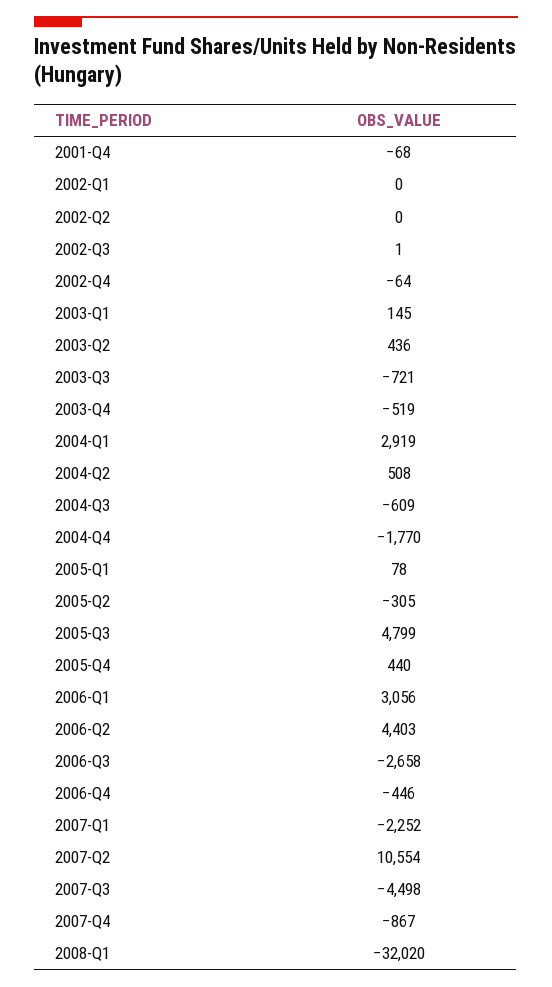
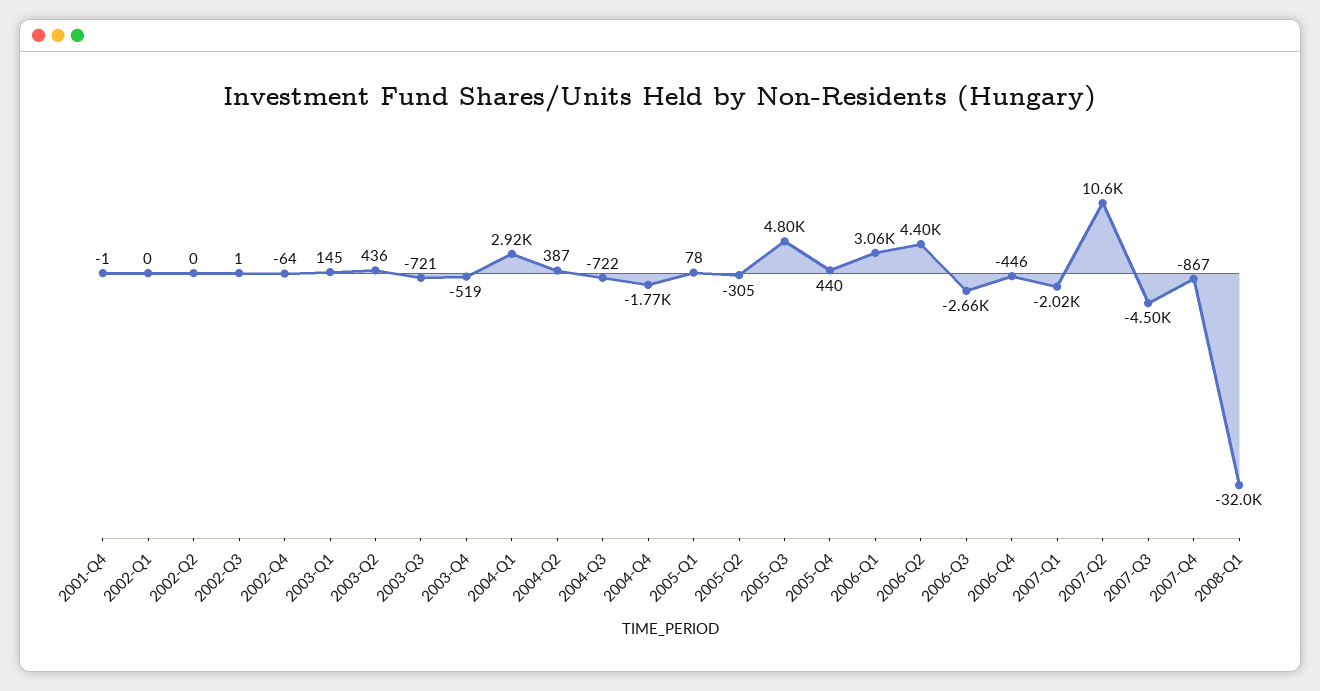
2001-Q4: -68 -> -1
2004-Q2: 508 -> 387
2004-Q3: -609 -> -722
2007-Q1: -2252 -> -2020

